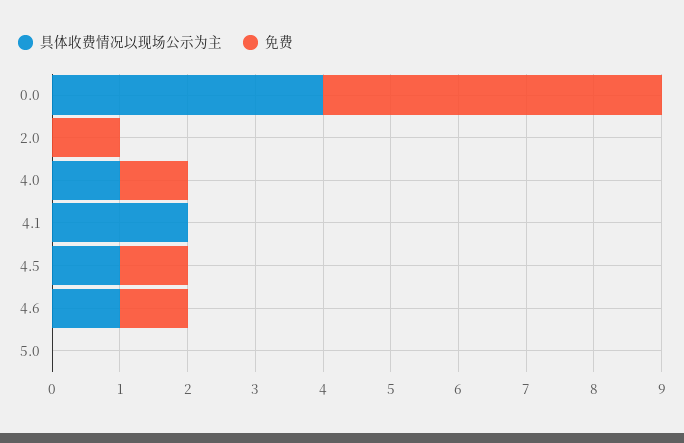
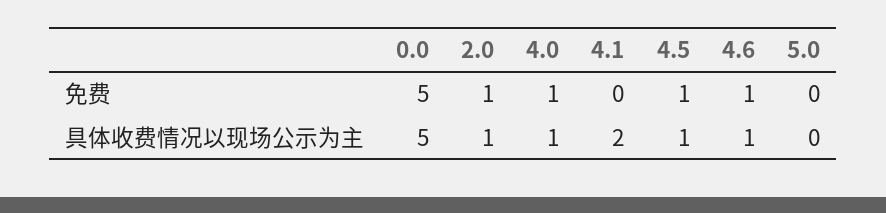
具体收费情况以现场公示为主, 0.0: 4 -> 5
具体收费情况以现场公示为主, 2.0: 0 -> 1

